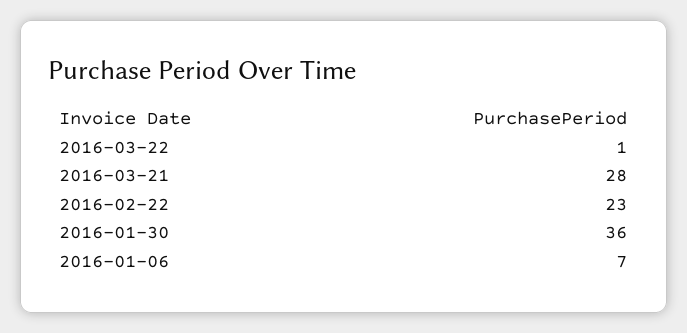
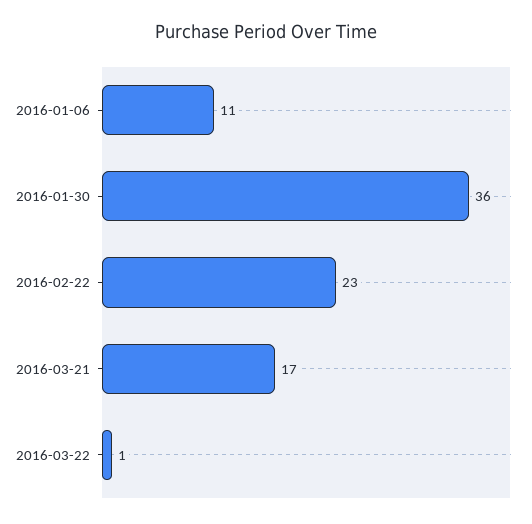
2016-03-21: 28 -> 17
2016-01-06: 7 -> 11

